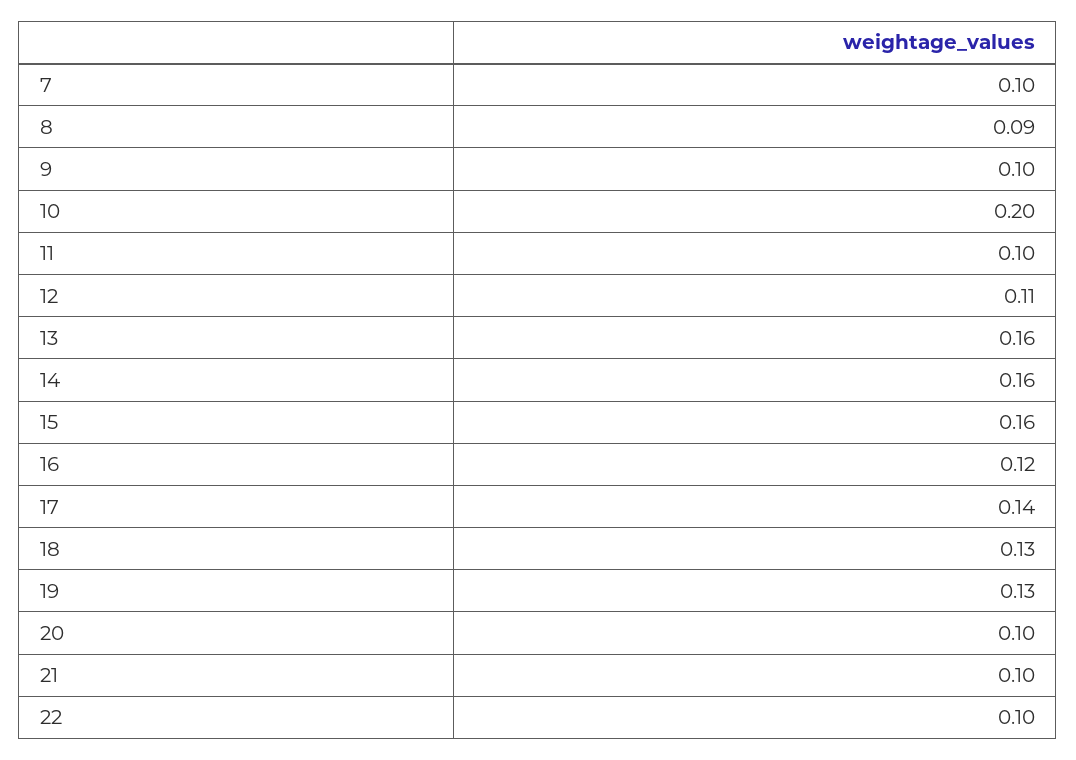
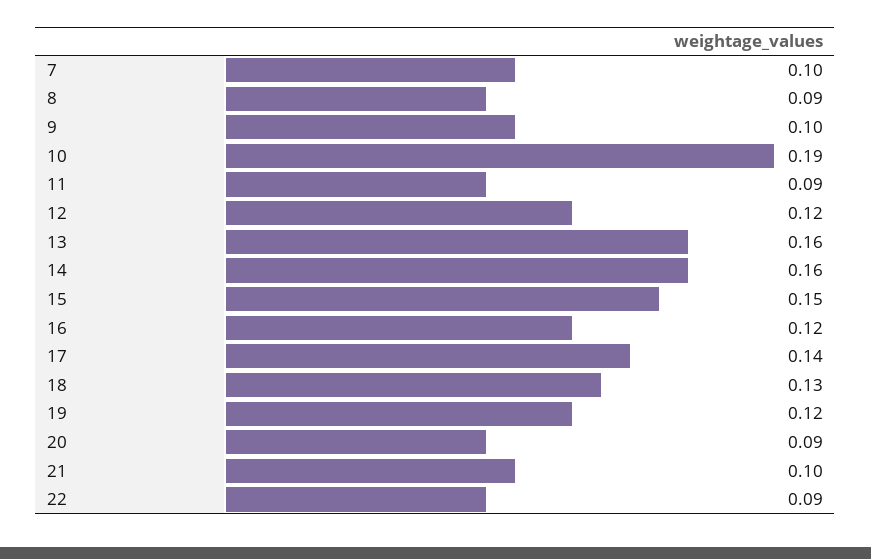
10: 0.2 -> 0.19
11: 0.1 -> 0.09
12: 0.11 -> 0.12
15: 0.16 -> 0.15
19: 0.13 -> 0.12
20: 0.1 -> 0.09
22: 0.1 -> 0.09

